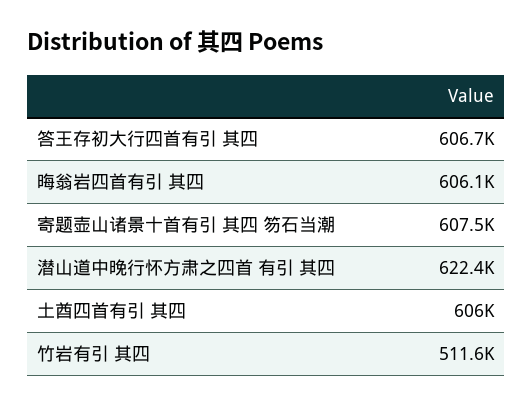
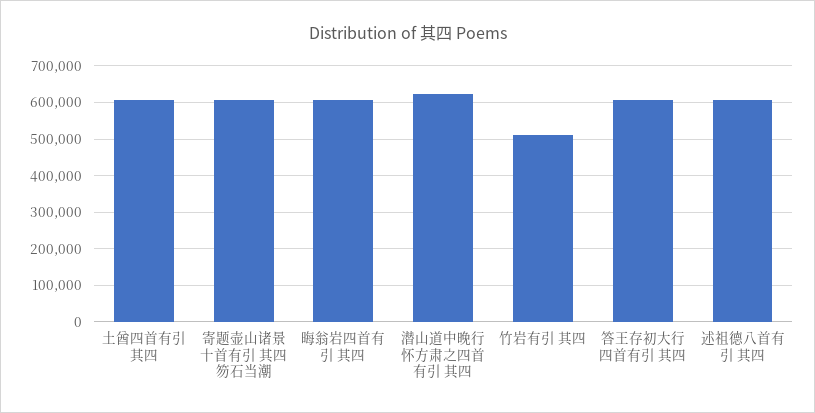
述祖德八首有引 其四: none -> 600000

